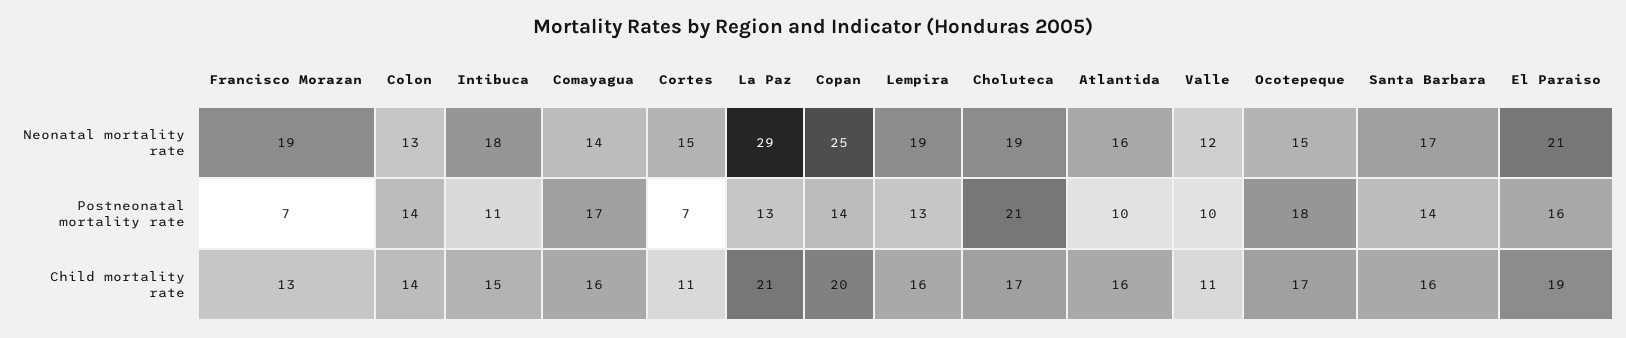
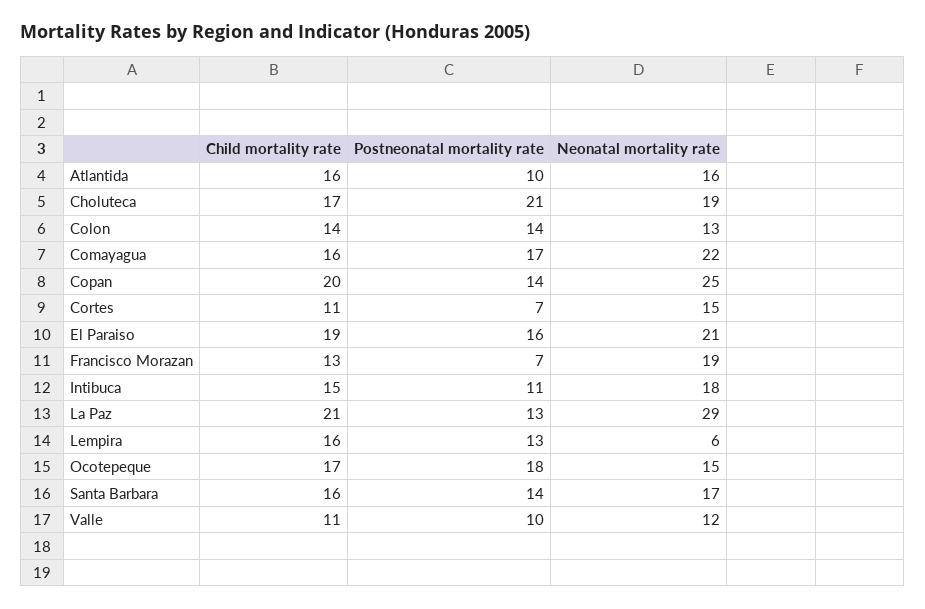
Comayagua, Neonatal mortality rate: 14 -> 22
Lempira, Neonatal mortality rate: 19 -> 6

